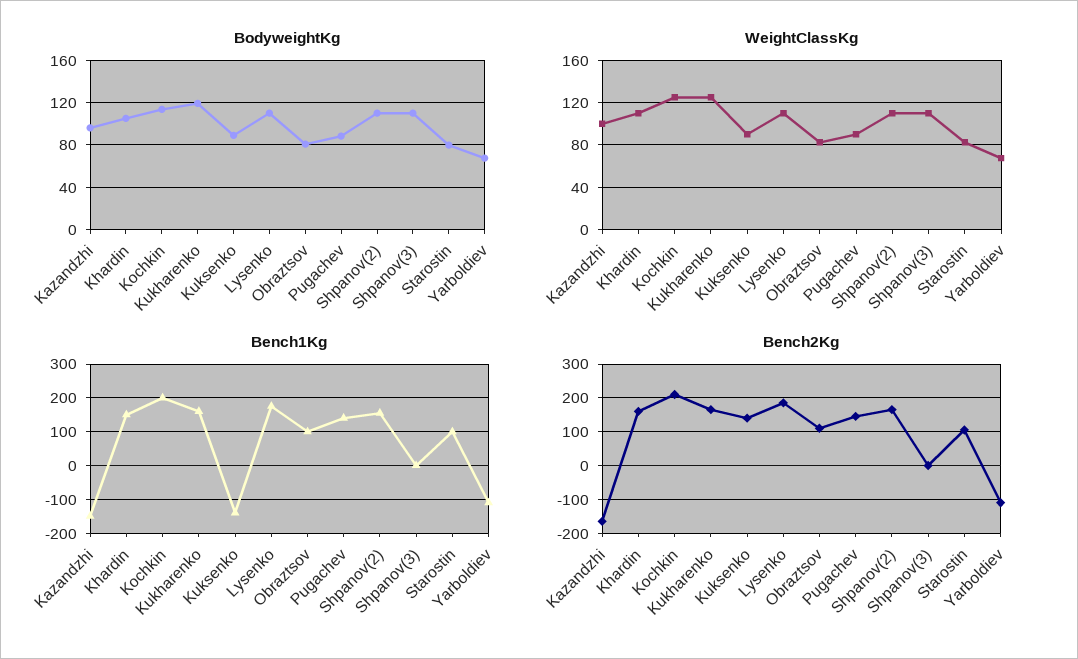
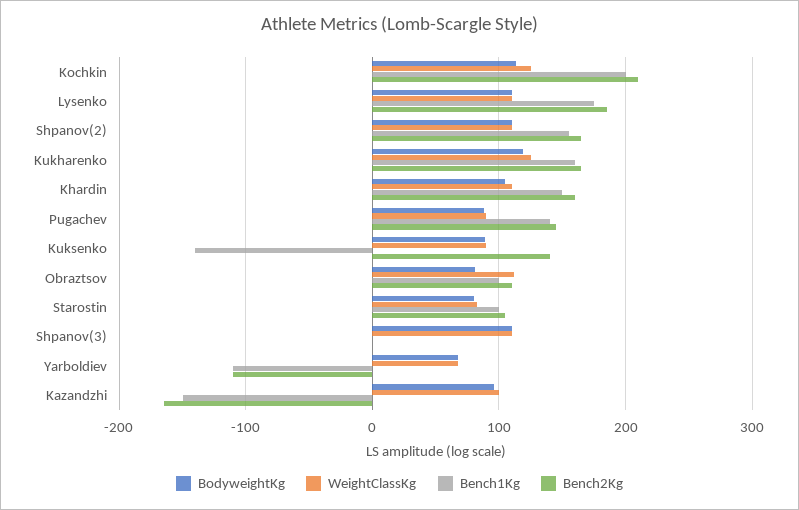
WeightClassKg, Obraztsov: 80 -> 110

